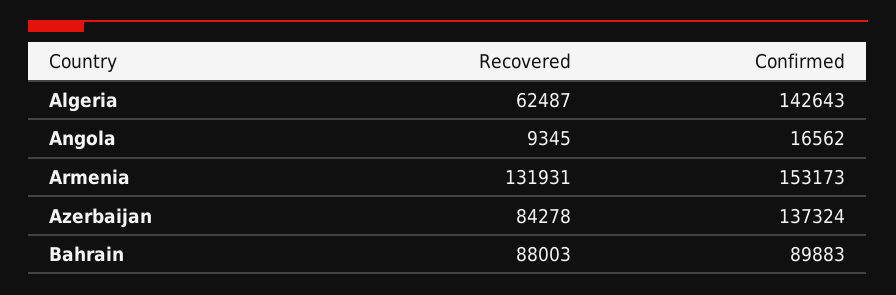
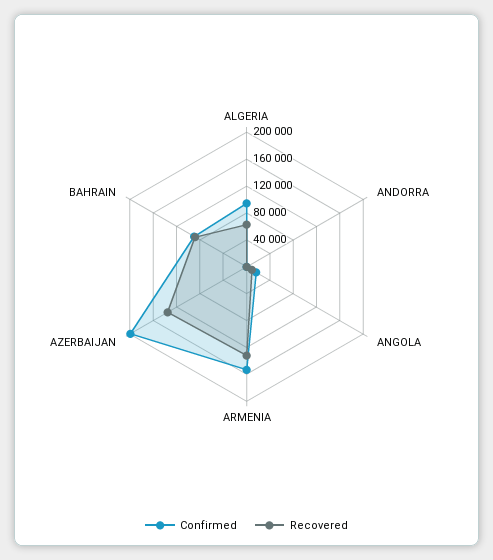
Confirmed, Algeria: 142643 -> 100000
Recovered, Azerbaijan: 84278 -> 140000
Confirmed, Azerbaijan: 137324 -> 200000
Confirmed, ANDORRA: none -> 0
Recovered, ANDORRA: none -> 0

